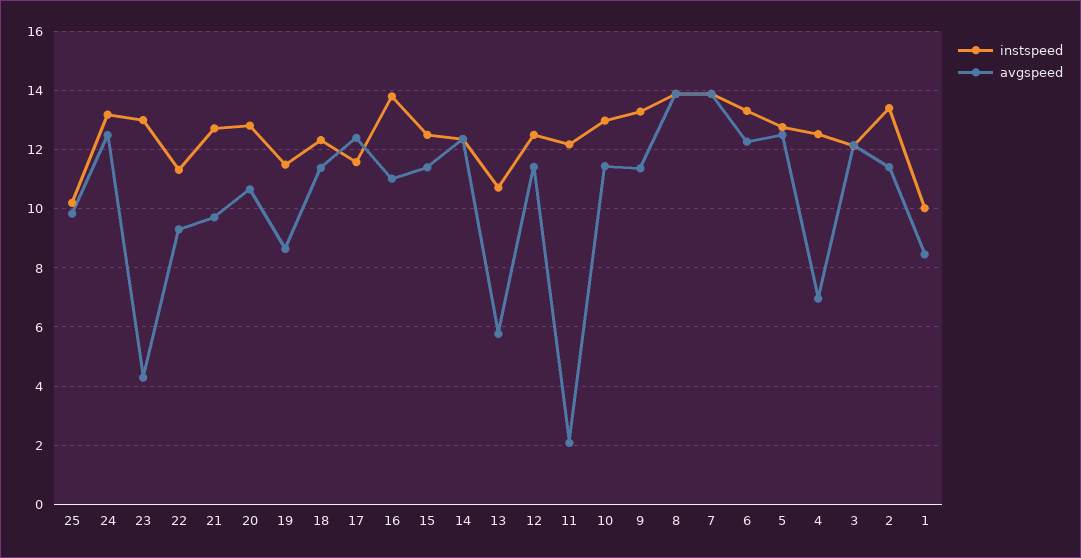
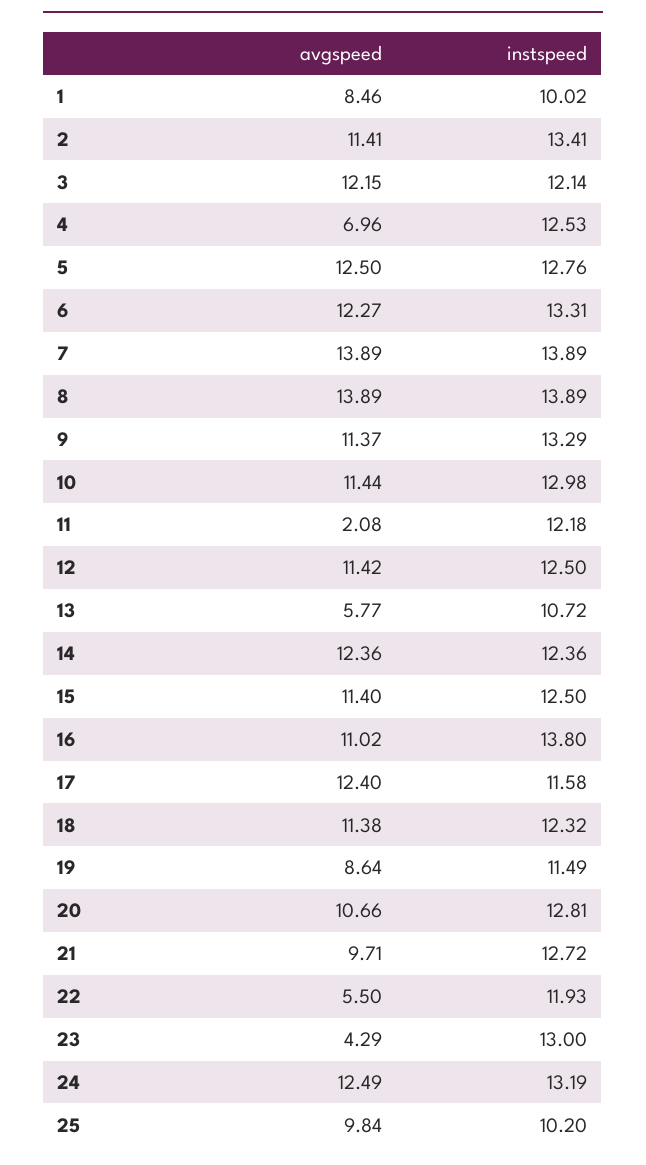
instspeed, 22: 11.25 -> 11.93
avgspeed, 22: 9.25 -> 5.5

